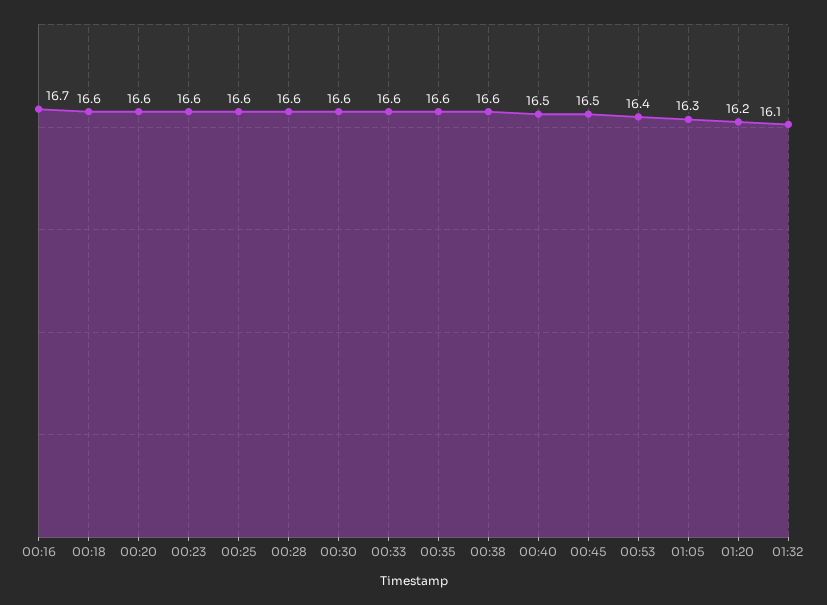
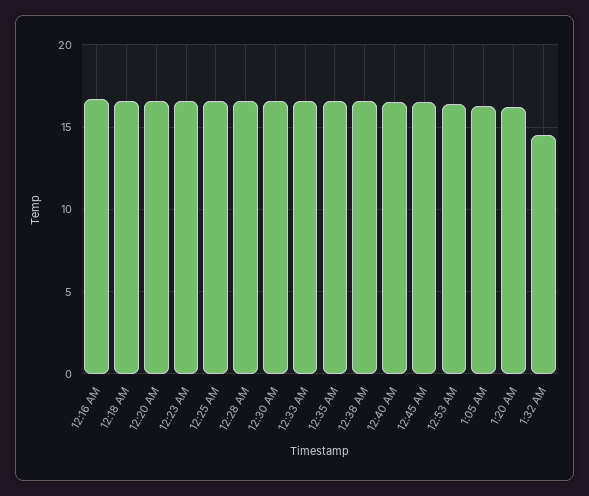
01:32: 16.1 -> 14.5

